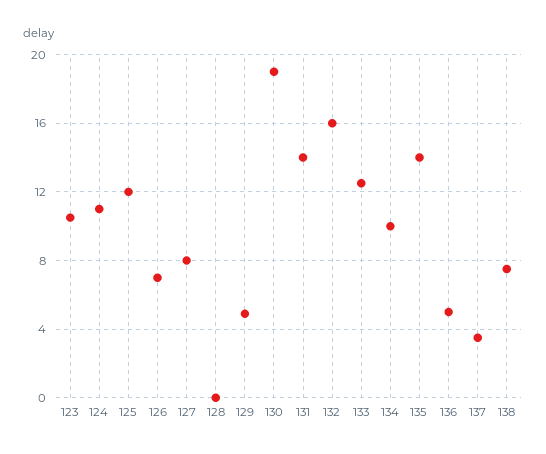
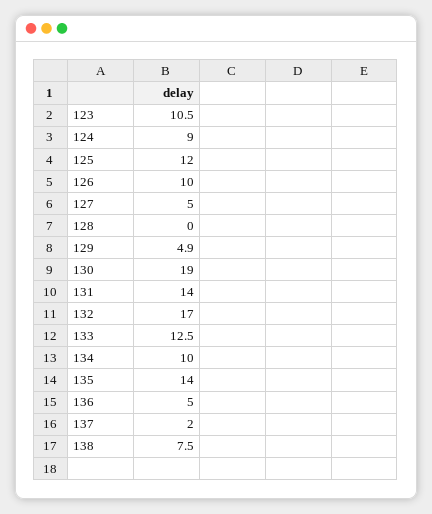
124: 11 -> 9
126: 7 -> 10
127: 8 -> 5
132: 16 -> 17
137: 3.5 -> 2

